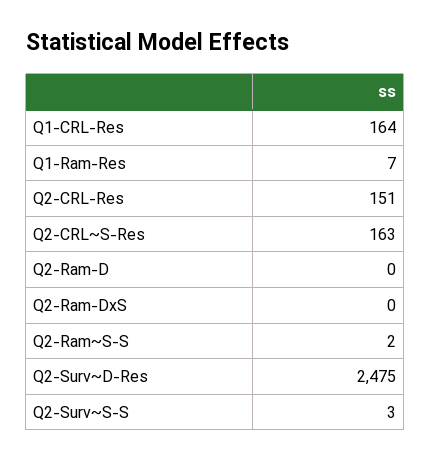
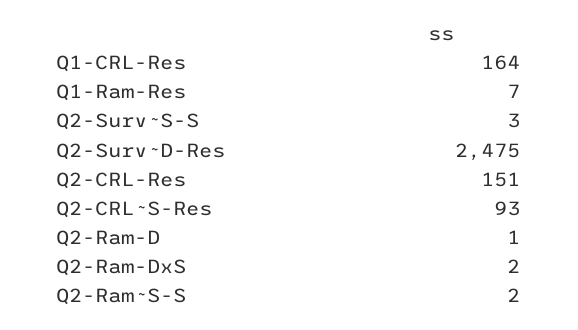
Q2-CRL~S-Res: 163 -> 93
Q2-Ram-D: 0 -> 1
Q2-Ram-DxS: 0 -> 2

